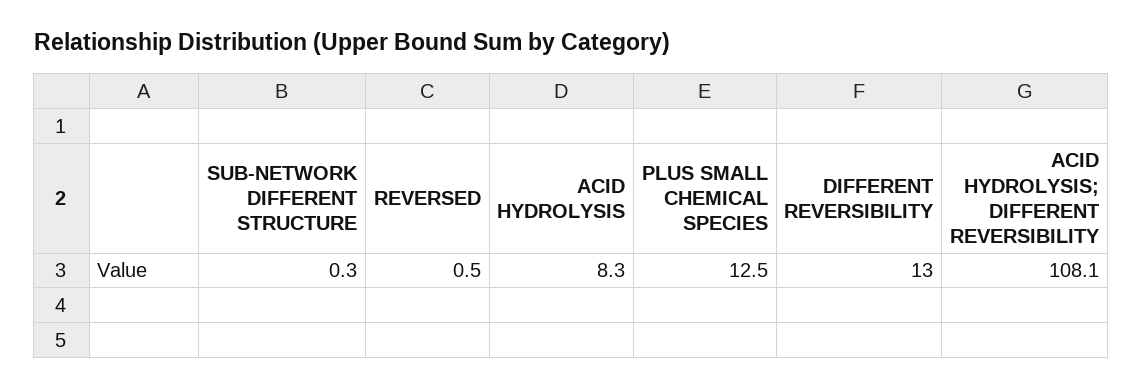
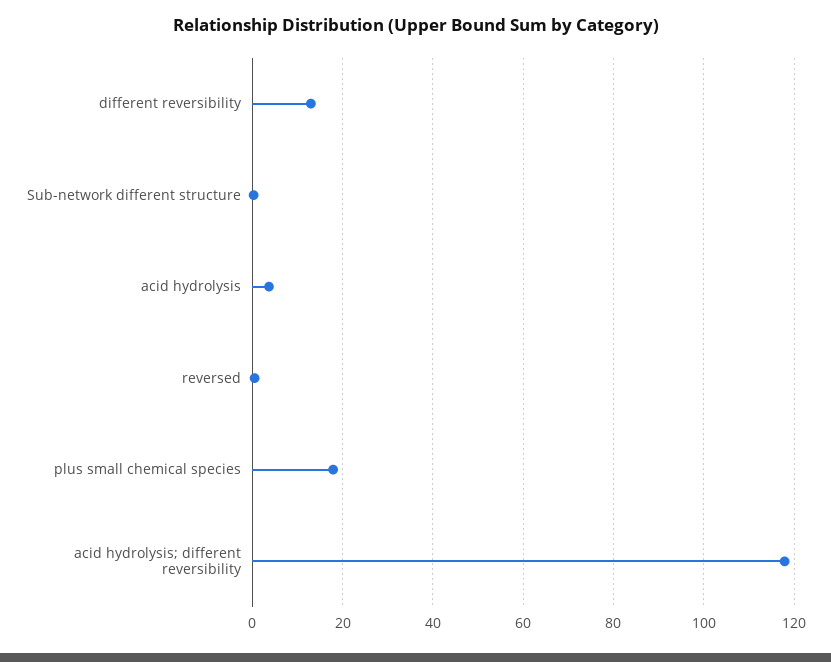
ACID HYDROLYSIS: 8.3 -> 4
PLUS SMALL CHEMICAL SPECIES: 12.5 -> 18
ACID HYDROLYSIS; DIFFERENT REVERSIBILITY: 108.1 -> 118

